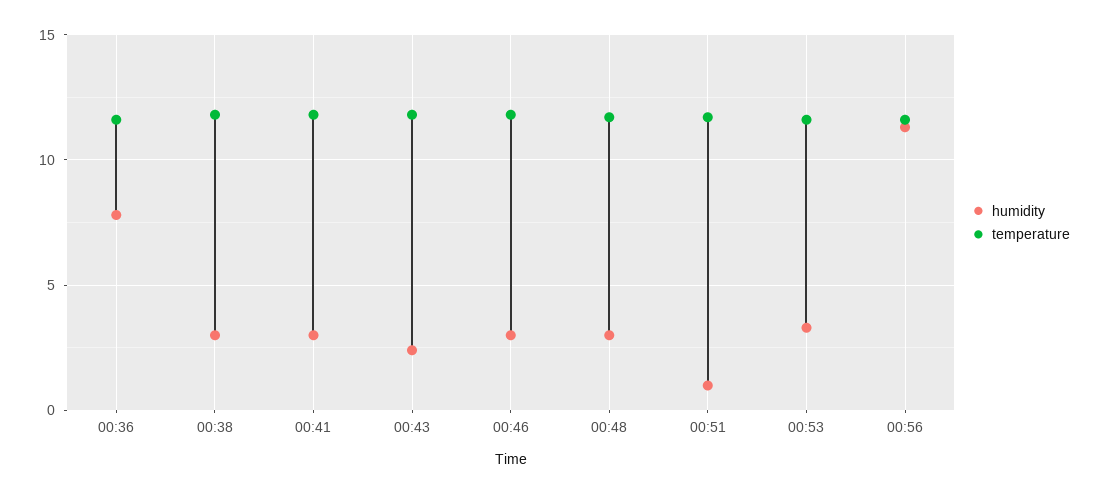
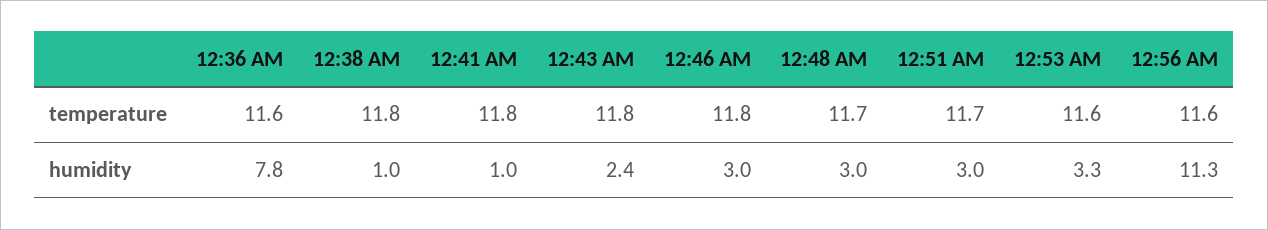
humidity, 00:38: 3 -> 1
humidity, 00:41: 3 -> 1
humidity, 00:51: 1 -> 3

